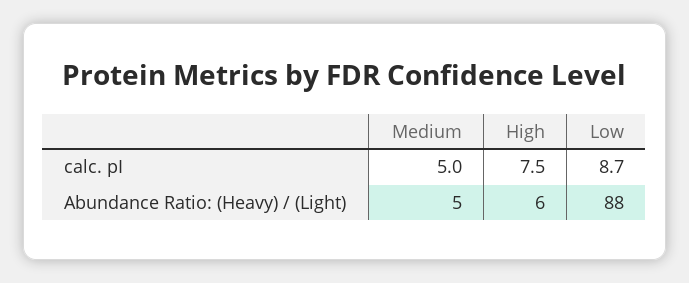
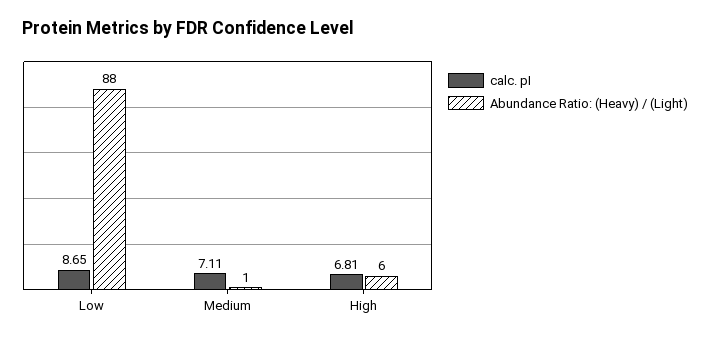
calc. pI, Medium: 5 -> 7.11
calc. pI, High: 7.5 -> 6.81
Abundance Ratio: (Heavy) / (Light), Medium: 5 -> 1

